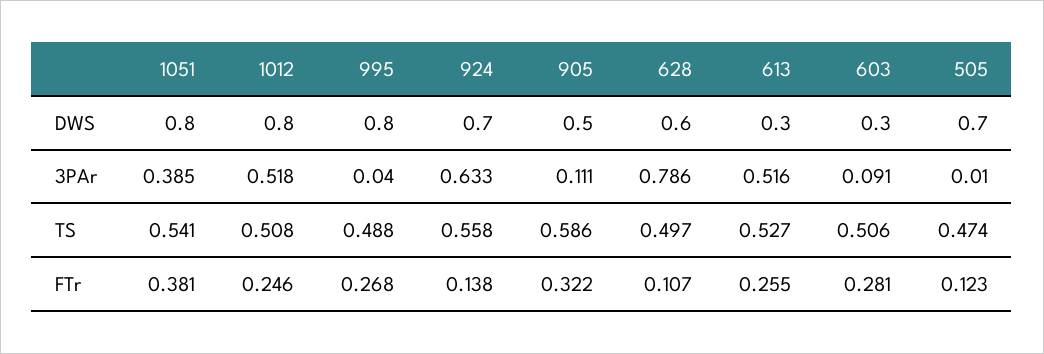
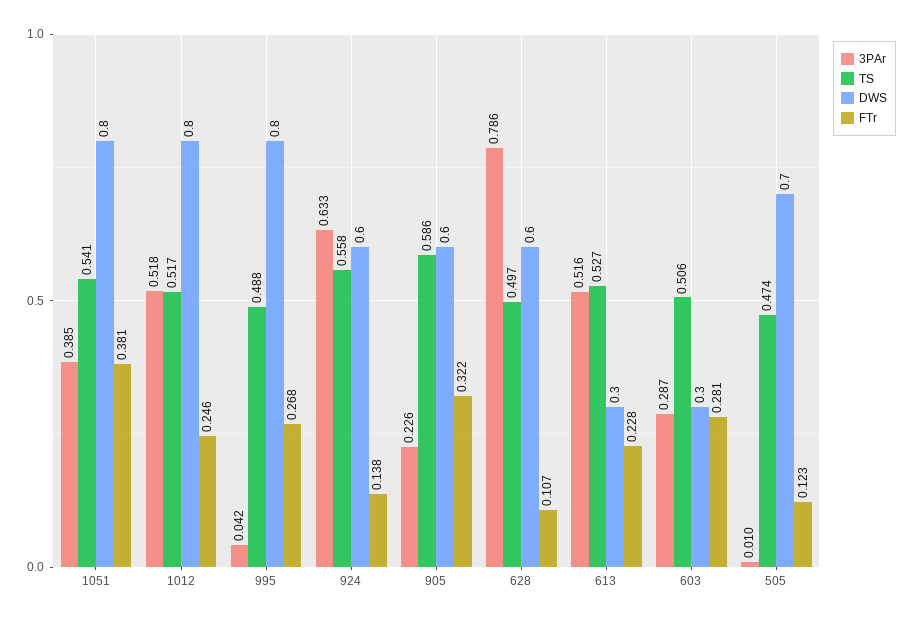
DWS, 924: 0.7 -> 0.6
DWS, 905: 0.5 -> 0.6
3PAr, 995: 0.04 -> 0.042
3PAr, 905: 0.111 -> 0.226
3PAr, 603: 0.091 -> 0.287
TS, 1012: 0.508 -> 0.517
FTr, 613: 0.255 -> 0.228

